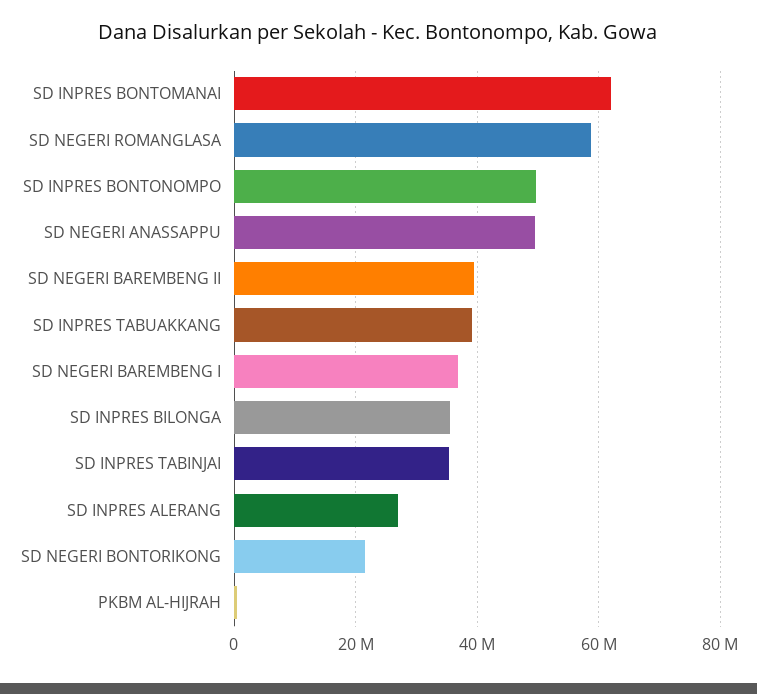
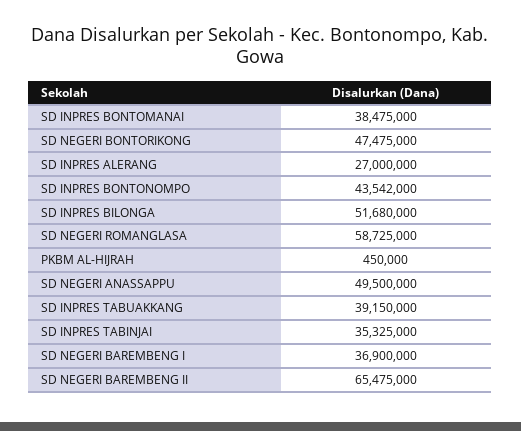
SD INPRES BONTOMANAI: 62000000 -> 38475000
SD INPRES BONTONOMPO: 50000000 -> 43542000
SD NEGERI BAREMBENG II: 40000000 -> 65475000
SD INPRES BILONGA: 36000000 -> 51680000
SD NEGERI BONTORIKONG: 22000000 -> 47475000

